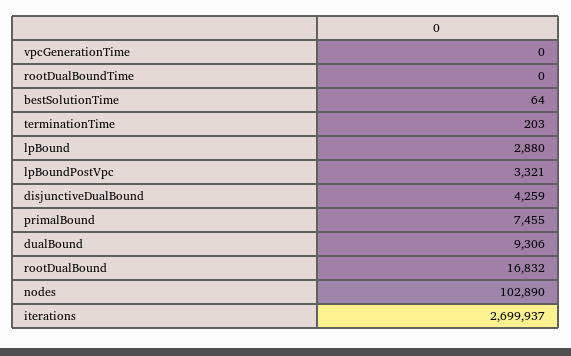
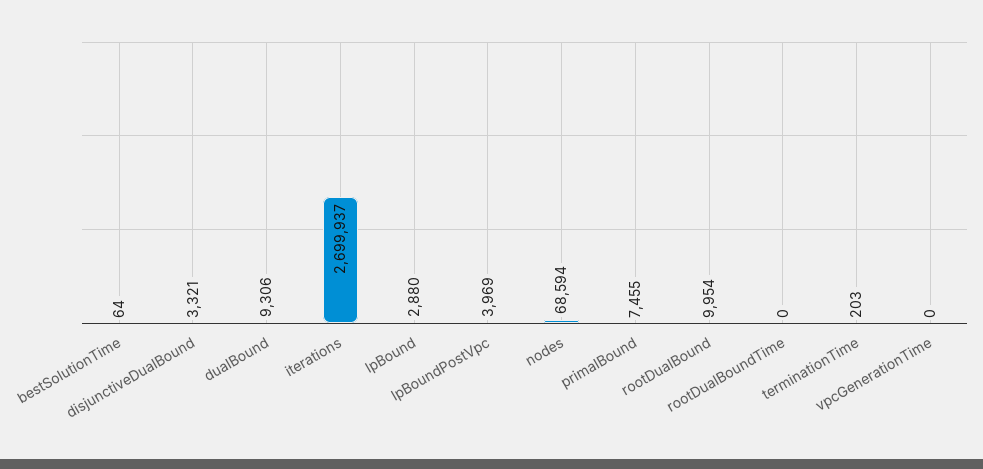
lpBoundPostVpc: 3321 -> 3969
disjunctiveDualBound: 4259 -> 3321
rootDualBound: 16832 -> 9954
nodes: 102890 -> 68594

